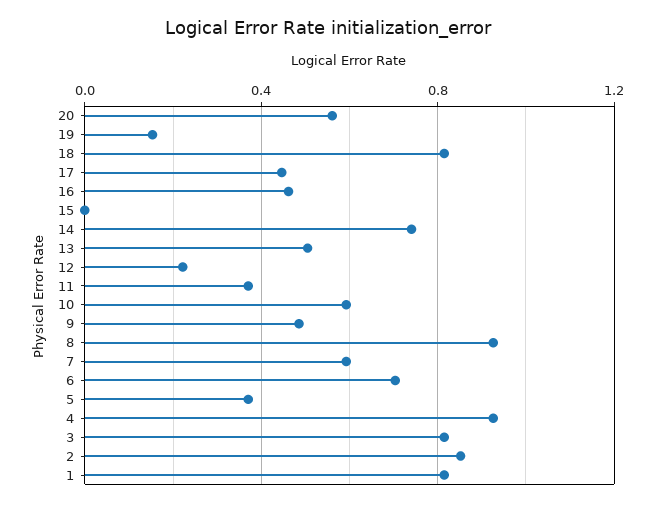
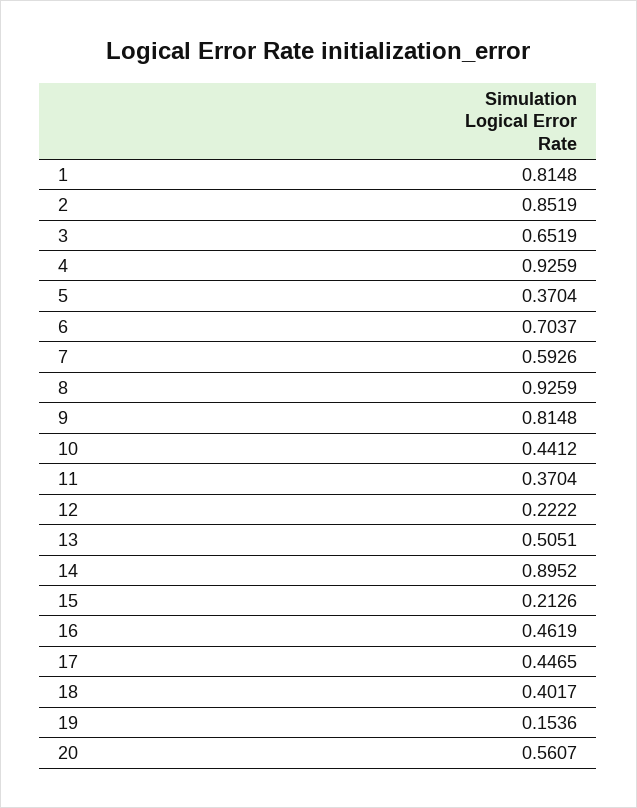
18: 0.8 -> 0.4017
15: 0 -> 0.2126
14: 0.75 -> 0.8952
10: 0.6 -> 0.4412
9: 0.5 -> 0.8148
3: 0.8 -> 0.6519

